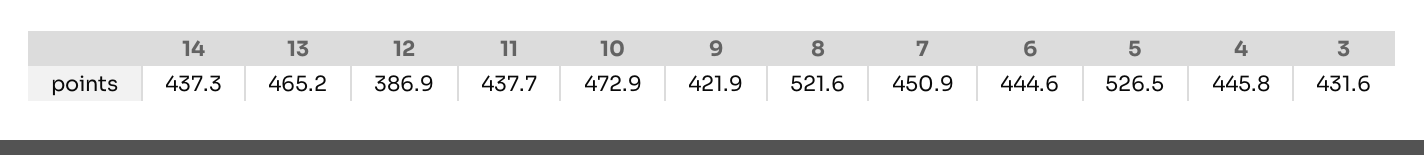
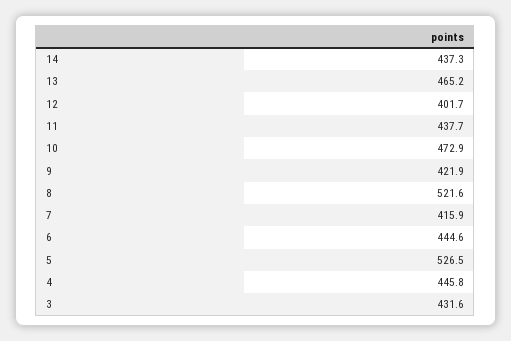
12: 386.9 -> 401.7
7: 450.9 -> 415.9

